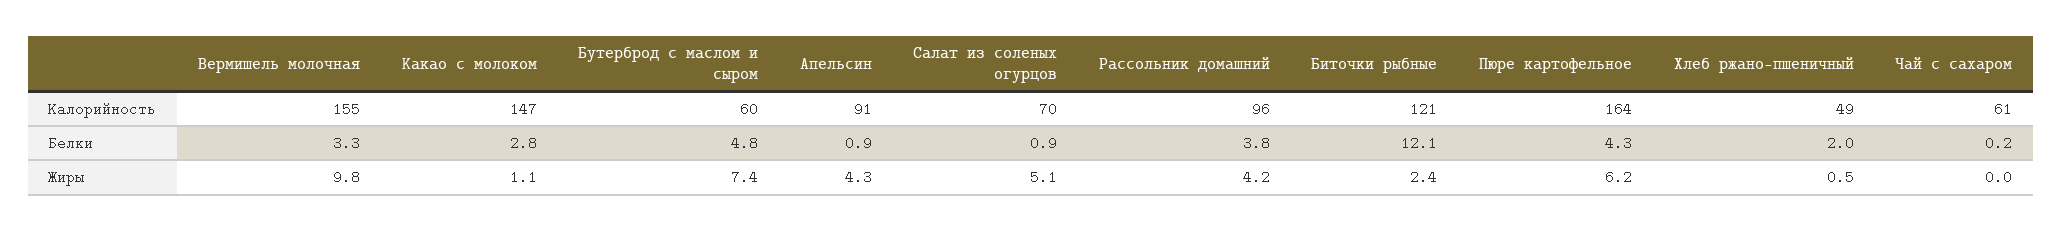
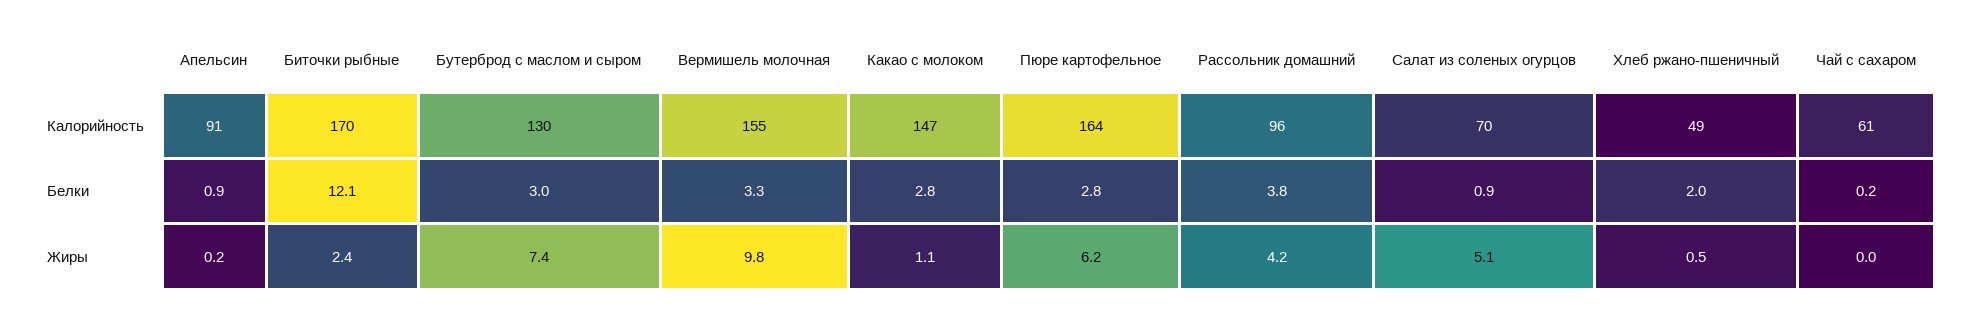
Бутерброд с маслом и сыром, Калорийность: 60 -> 130
Биточки рыбные, Калорийность: 121 -> 170
Бутерброд с маслом и сыром, Белки: 4.8 -> 3
Пюре картофельное, Белки: 4.3 -> 2.8
Апельсин, Жиры: 4.3 -> 0.2

